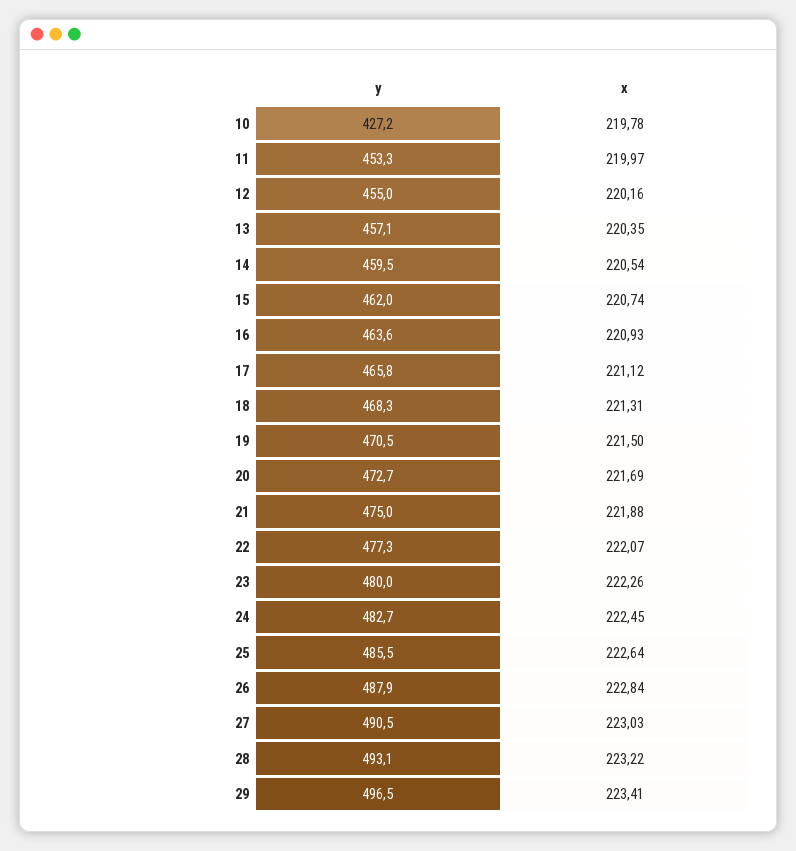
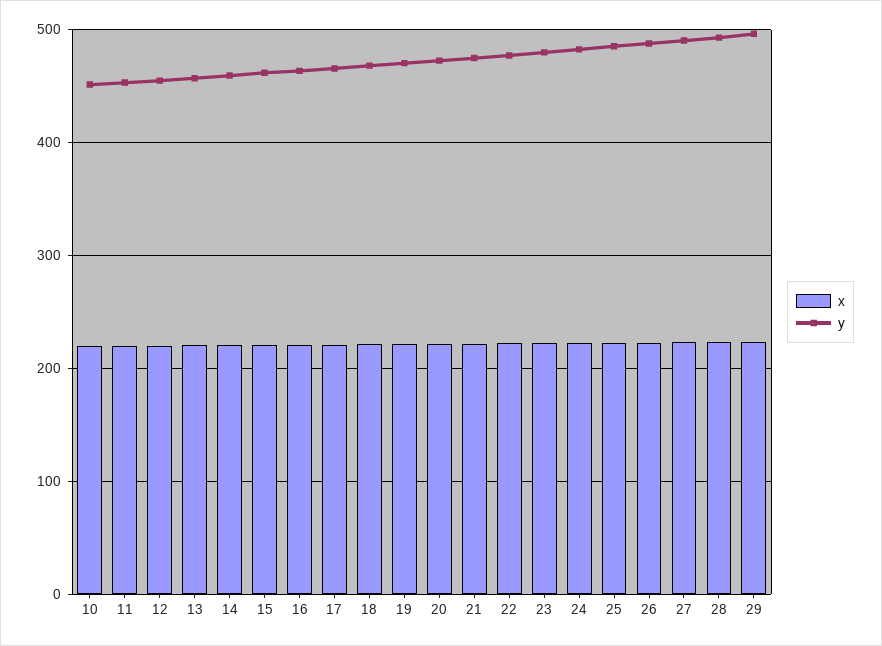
y, 10: 427.2 -> 450

